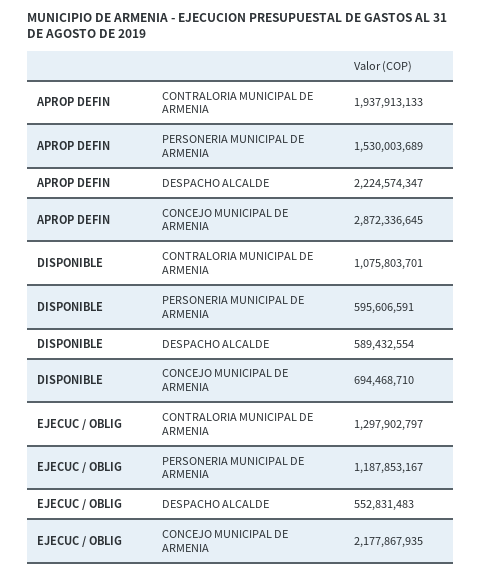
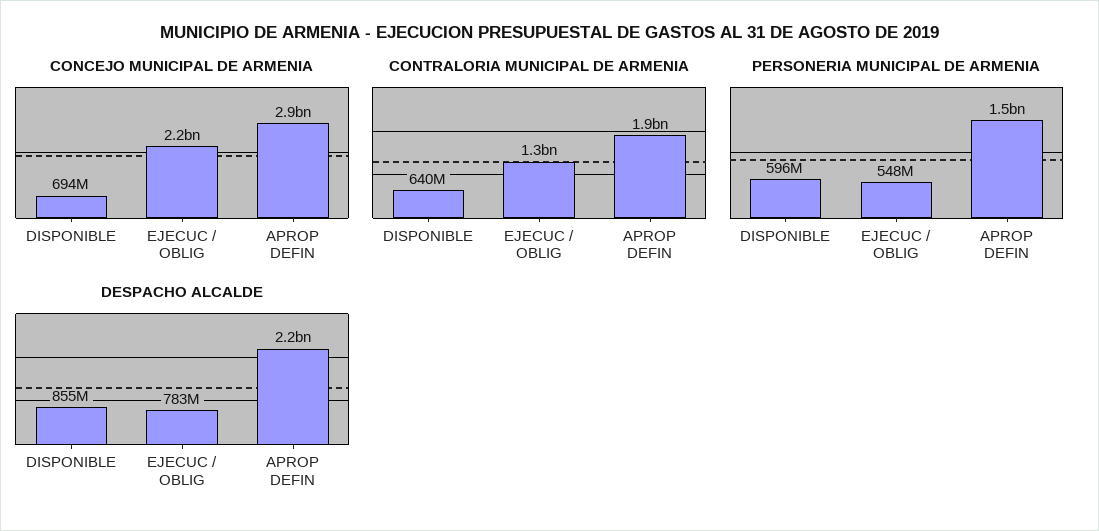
CONTRALORIA MUNICIPAL DE ARMENIA, DISPONIBLE: 1075803701 -> 640000000
DESPACHO ALCALDE, DISPONIBLE: 589432554 -> 855000000
PERSONERIA MUNICIPAL DE ARMENIA, EJECUC / OBLIG: 1187853167 -> 548000000
DESPACHO ALCALDE, EJECUC / OBLIG: 552831483 -> 783000000

